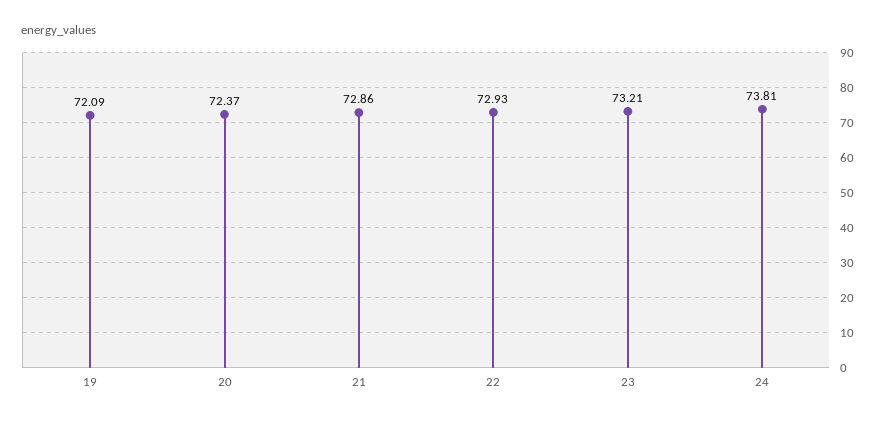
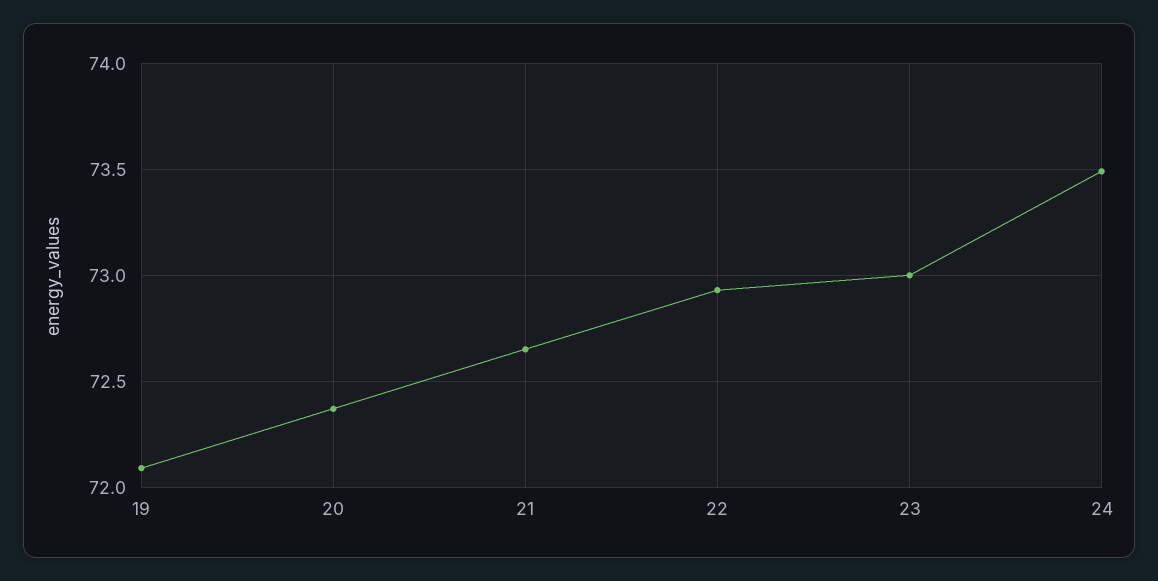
21: 72.86 -> 72.65
23: 73.21 -> 73
24: 73.81 -> 73.5

